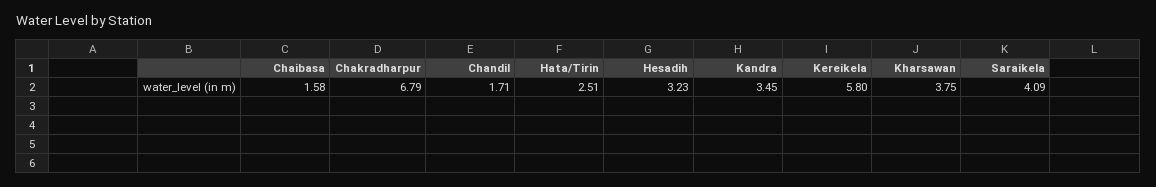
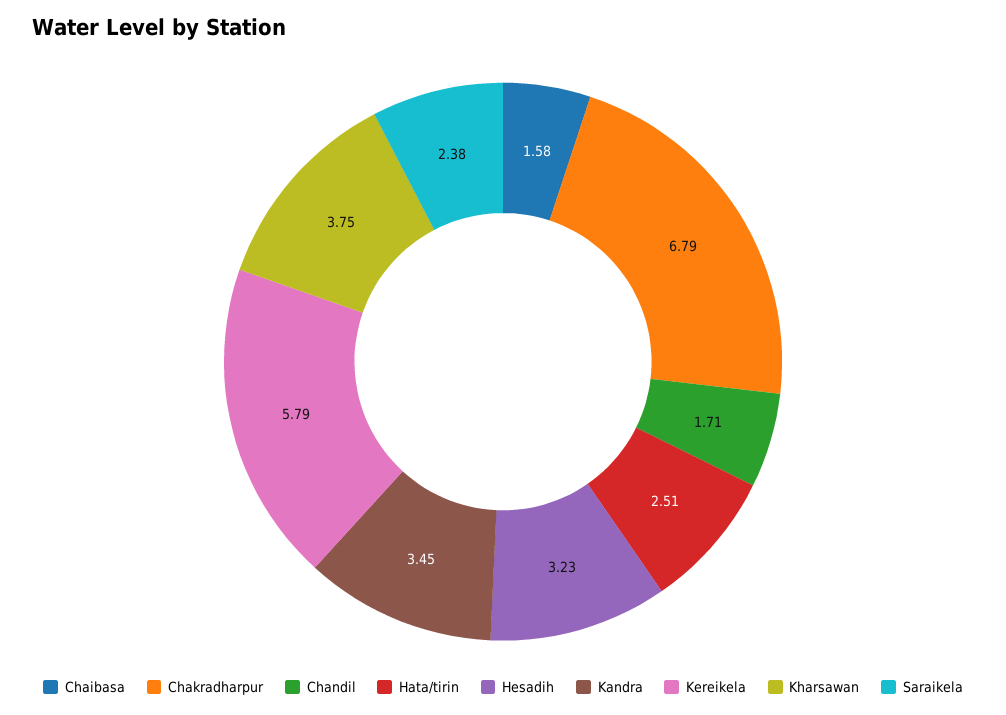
Kereikela: 5.8 -> 5.79
Saraikela: 4.09 -> 2.38

